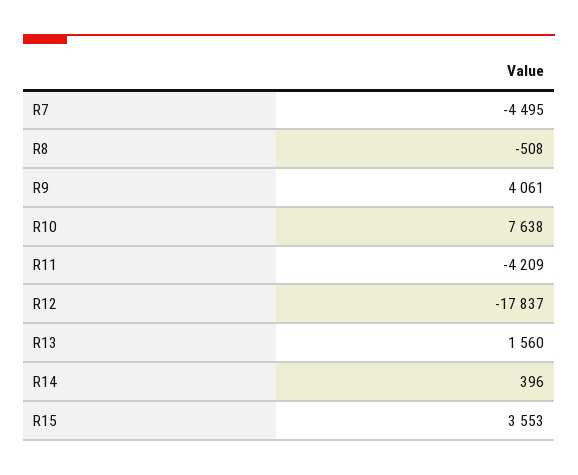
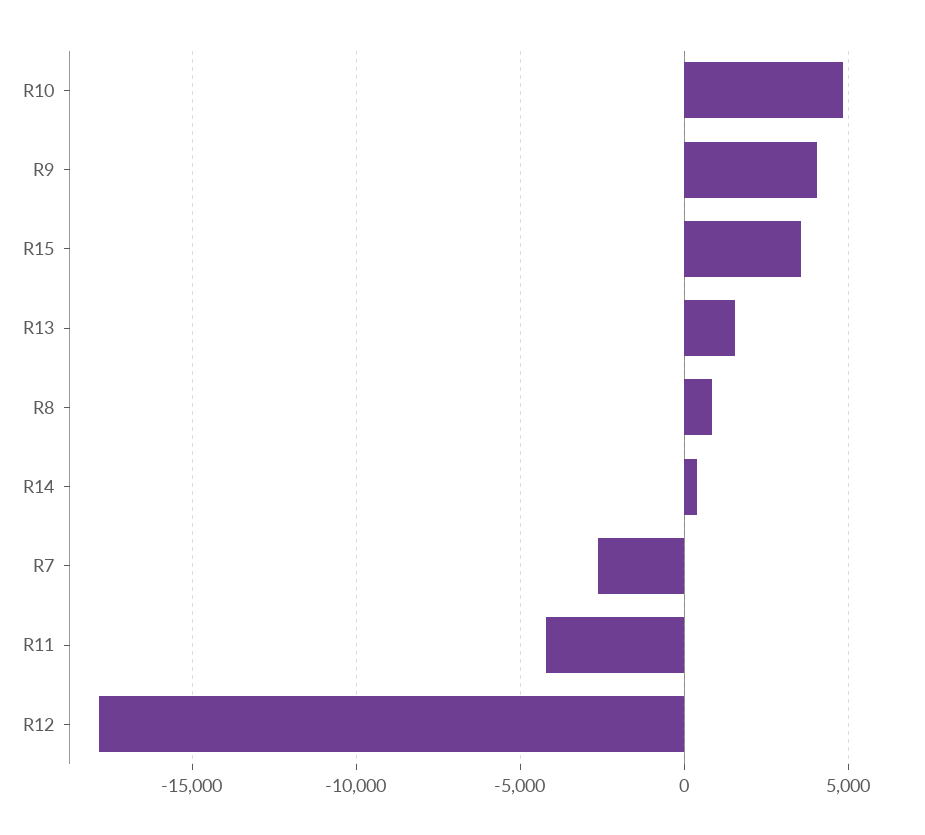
R7: -4495 -> -2500
R8: -508 -> 1000
R10: 7638 -> 5000

